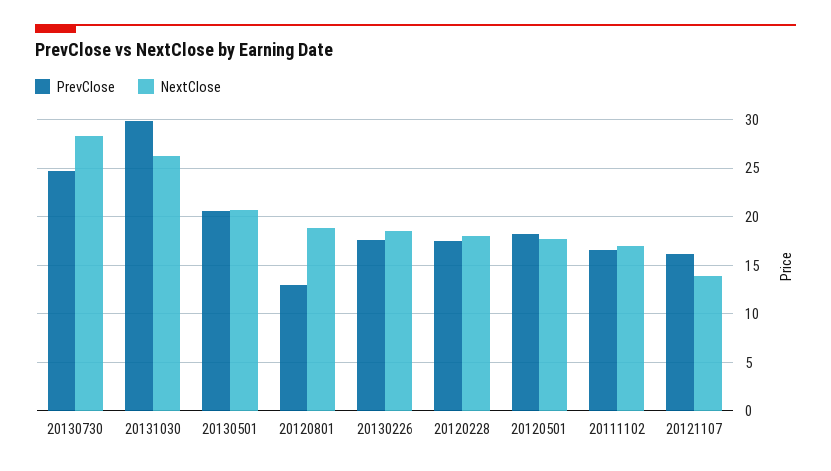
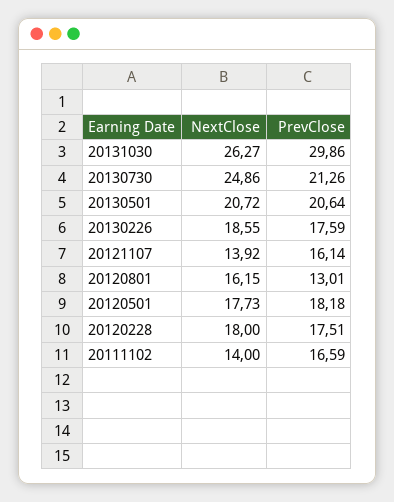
PrevClose, 20130730: 25 -> 21.26
NextClose, 20130730: 28 -> 24.86
NextClose, 20120801: 19 -> 16.15
NextClose, 20111102: 17 -> 14

